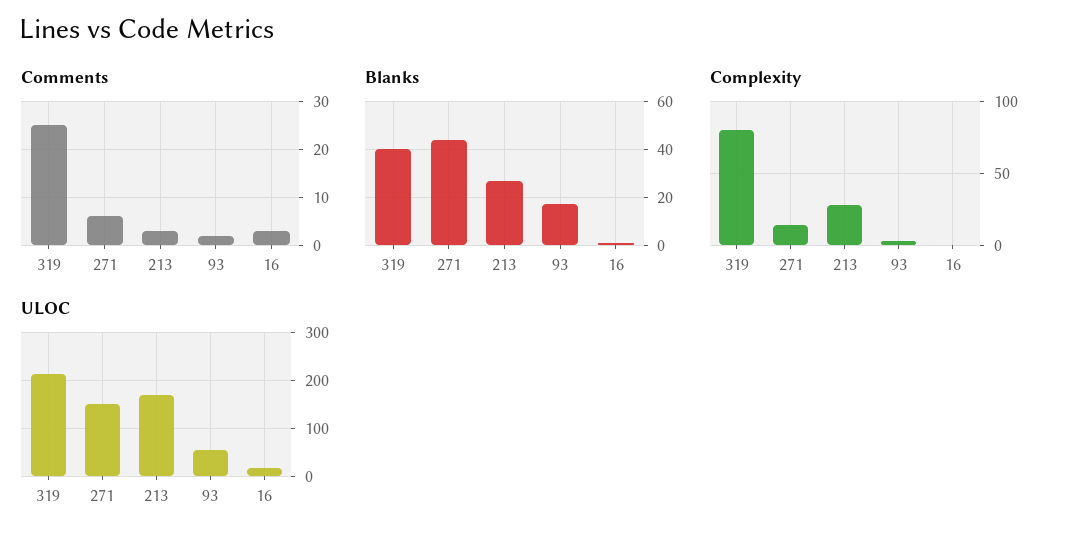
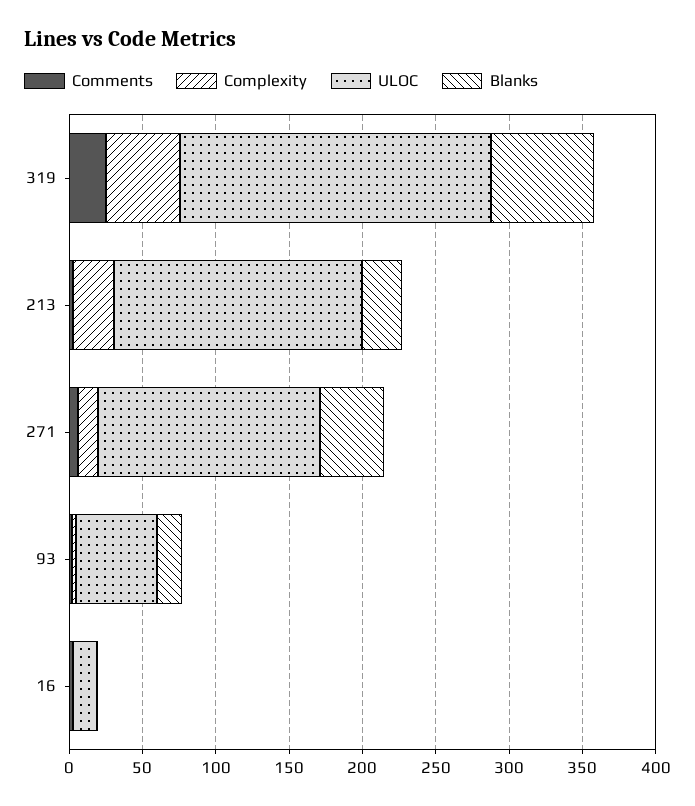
Blanks, 319: 40 -> 70
Complexity, 319: 80 -> 50

